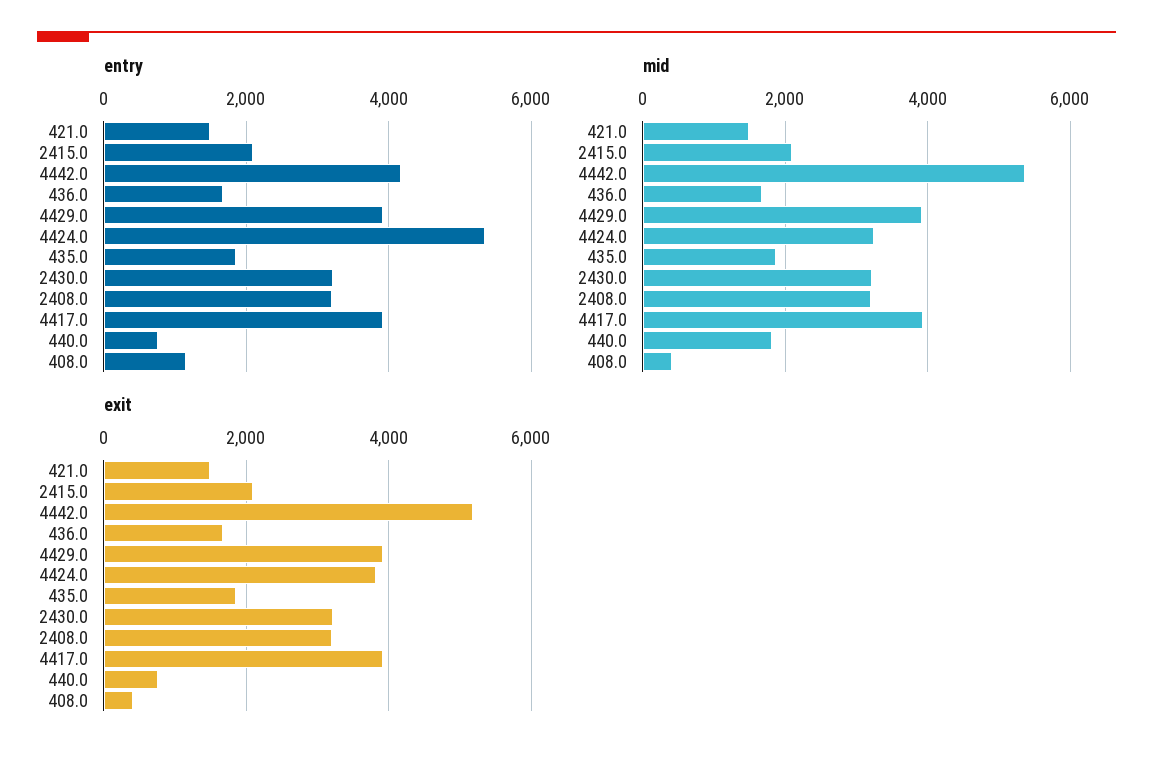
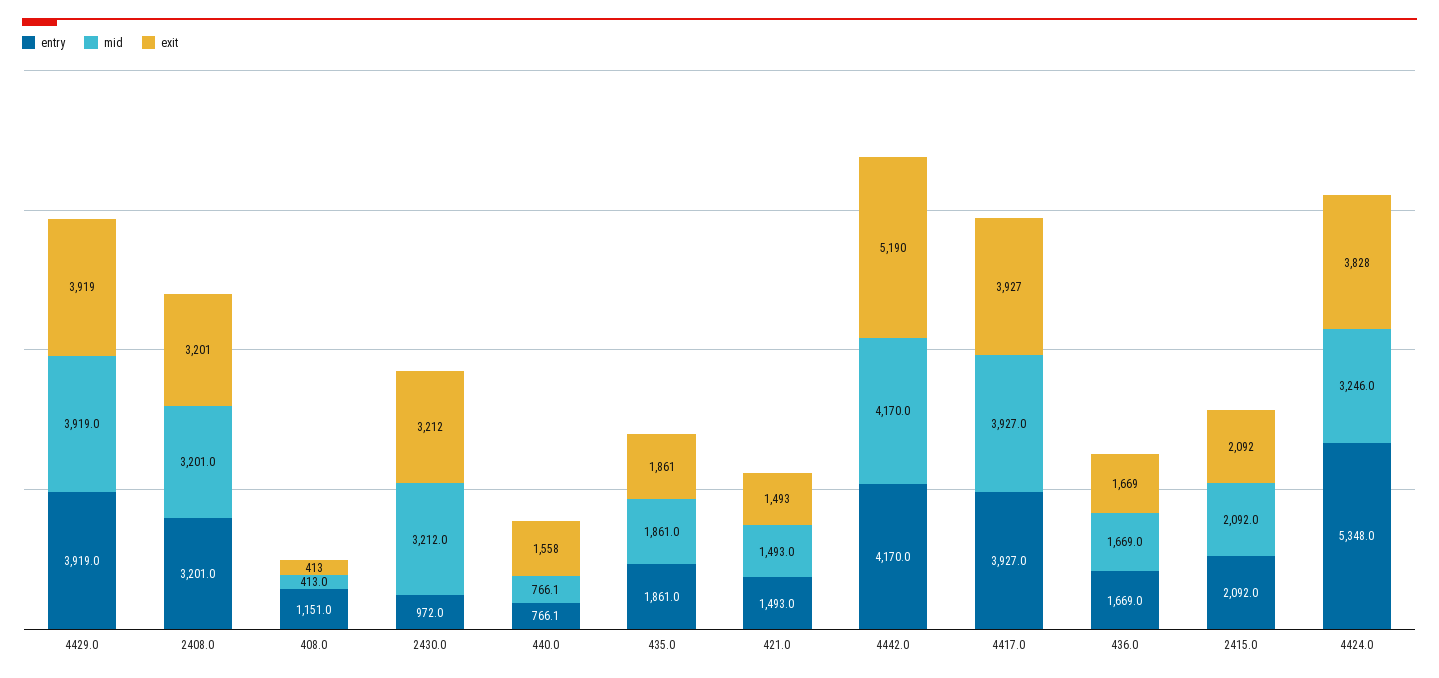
entry, 2430.0: 3200 -> 972
mid, 4442.0: 5400 -> 4170
mid, 440.0: 1800 -> 766.1
exit, 440.0: 800 -> 1558

